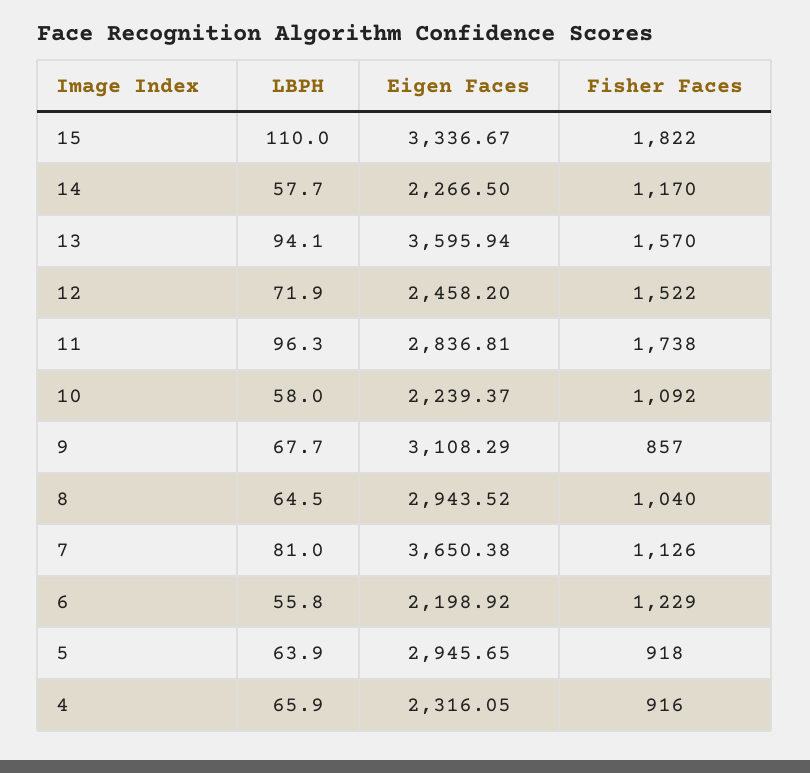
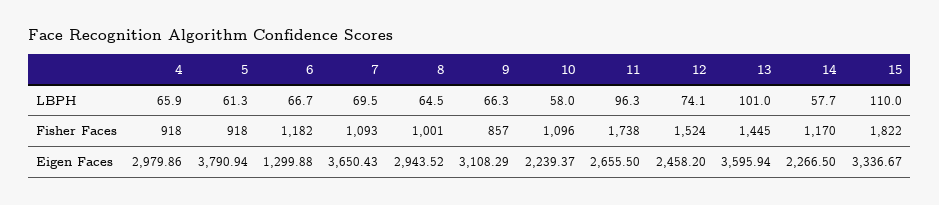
LBPH, 13: 94.1 -> 101
Fisher Faces, 13: 1570 -> 1445
LBPH, 12: 71.9 -> 74.1
Fisher Faces, 12: 1522 -> 1524
Eigen Faces, 11: 2836.81 -> 2655.5
Fisher Faces, 10: 1092 -> 1096
LBPH, 9: 67.7 -> 66.3
Fisher Faces, 8: 1040 -> 1001
LBPH, 7: 81 -> 69.5
Eigen Faces, 7: 3650.38 -> 3650.43
Fisher Faces, 7: 1126 -> 1093
LBPH, 6: 55.8 -> 66.7
Eigen Faces, 6: 2198.92 -> 1299.88
Fisher Faces, 6: 1229 -> 1182
LBPH, 5: 63.9 -> 61.3
Eigen Faces, 5: 2945.65 -> 3790.94
Eigen Faces, 4: 2316.05 -> 2979.86
Fisher Faces, 4: 916 -> 918

